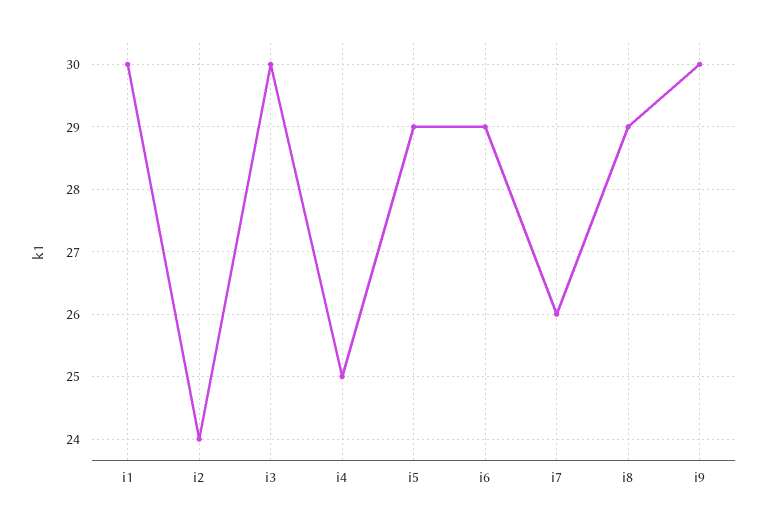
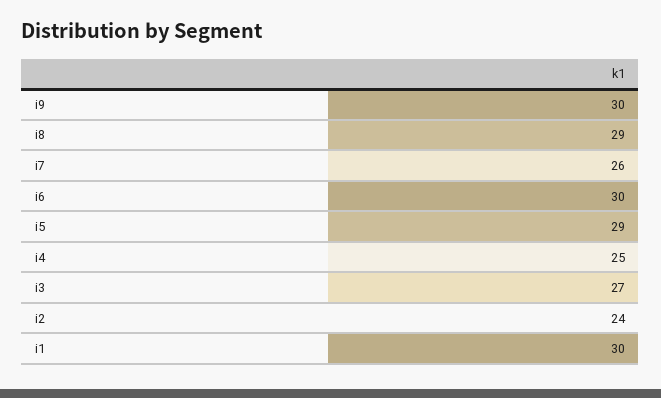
i3: 30 -> 27
i6: 29 -> 30

